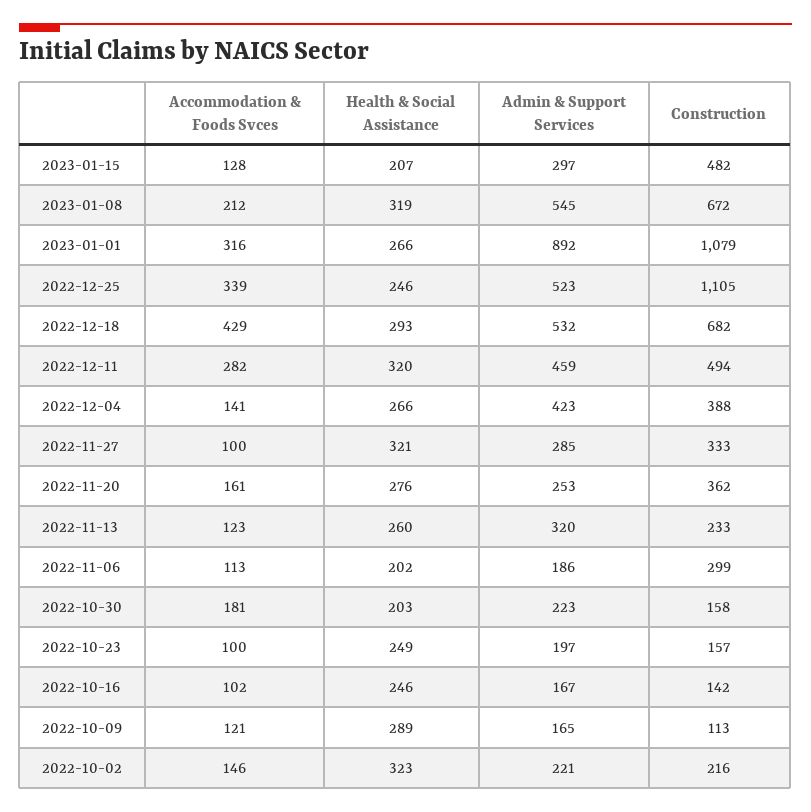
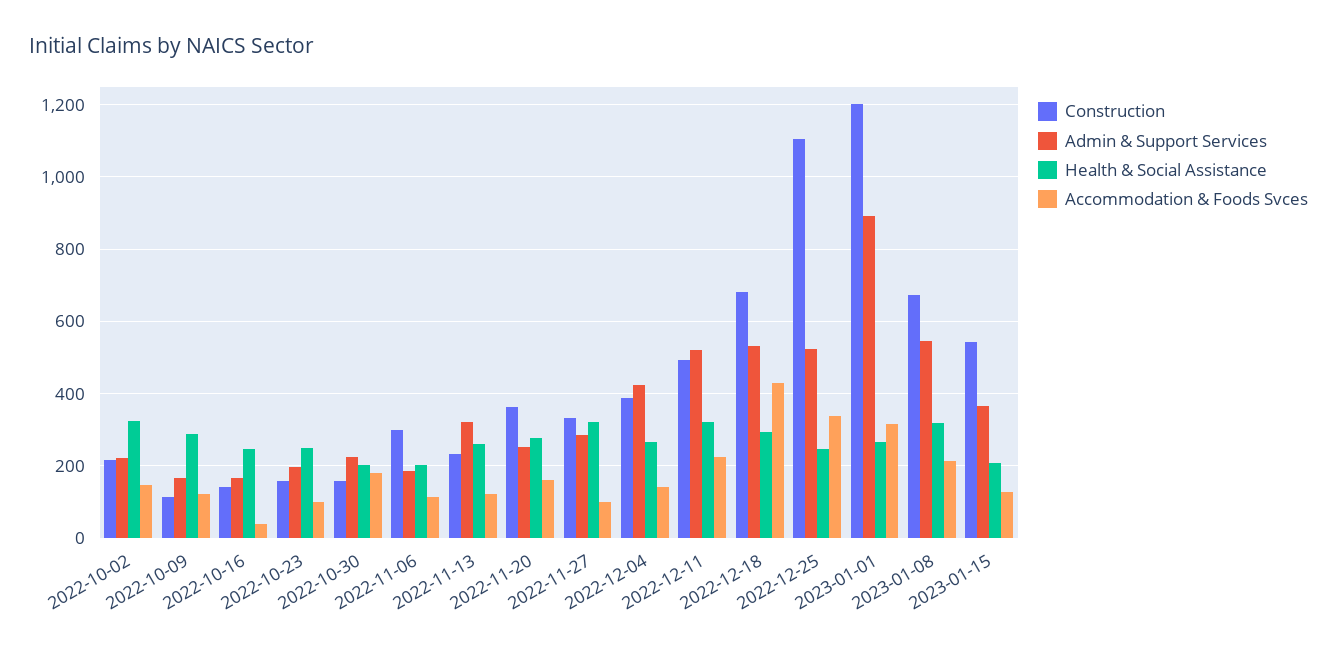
Admin & Support Services, 2023-01-15: 297 -> 360
Construction, 2023-01-15: 482 -> 540
Construction, 2023-01-01: 1079 -> 1200
Accommodation & Foods Svces, 2022-12-11: 282 -> 220
Admin & Support Services, 2022-12-11: 459 -> 520
Accommodation & Foods Svces, 2022-10-16: 102 -> 40

